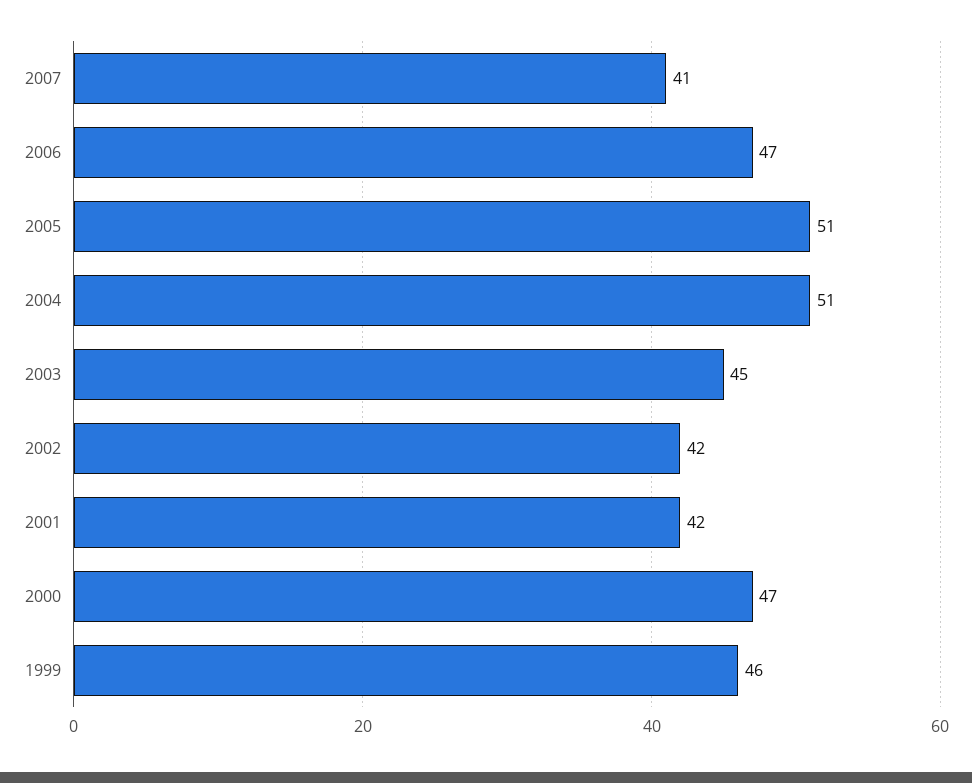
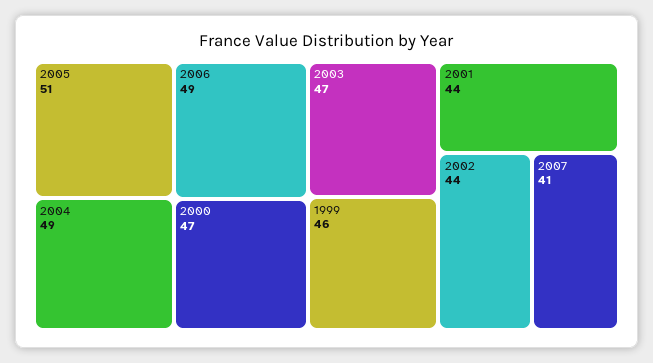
2006: 47 -> 49
2004: 51 -> 49
2003: 45 -> 47
2002: 42 -> 44
2001: 42 -> 44

